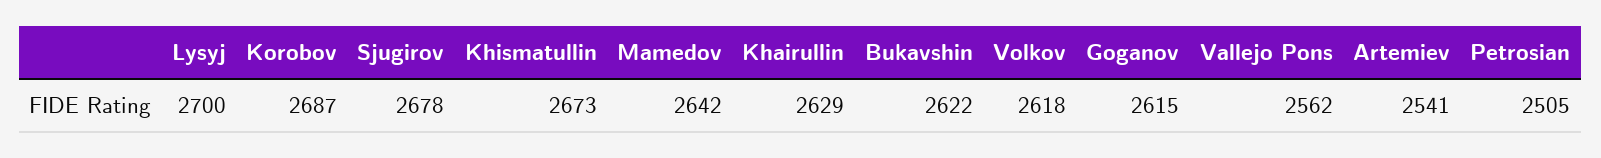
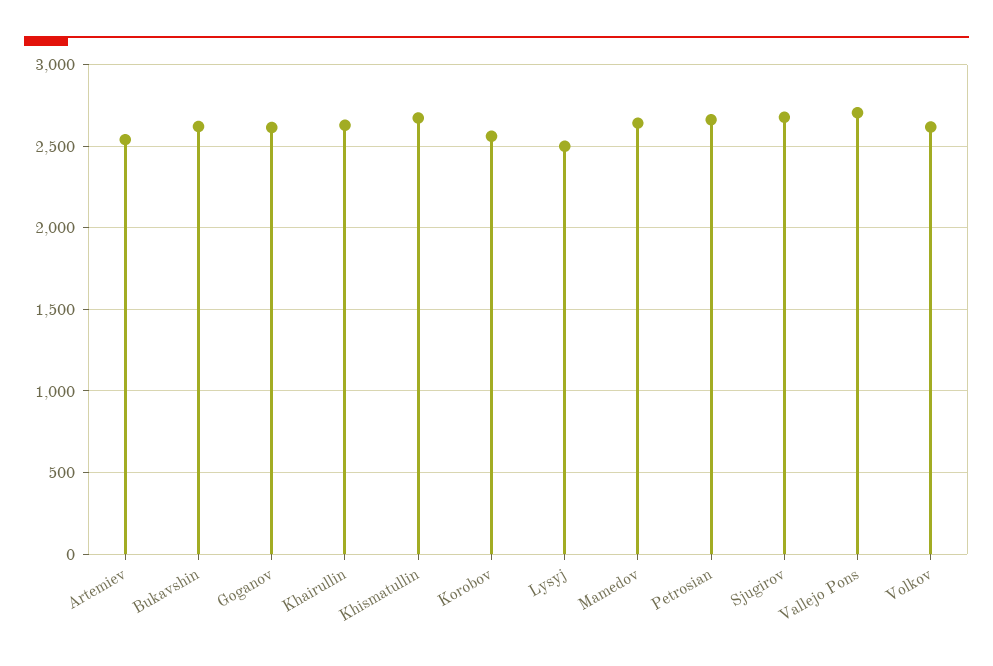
Lysyj: 2700 -> 2500
Korobov: 2687 -> 2550
Vallejo Pons: 2562 -> 2700
Petrosian: 2505 -> 2650

